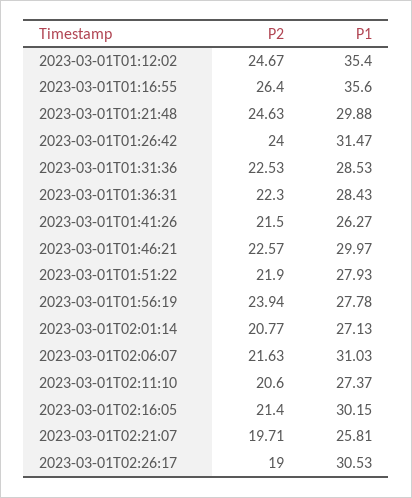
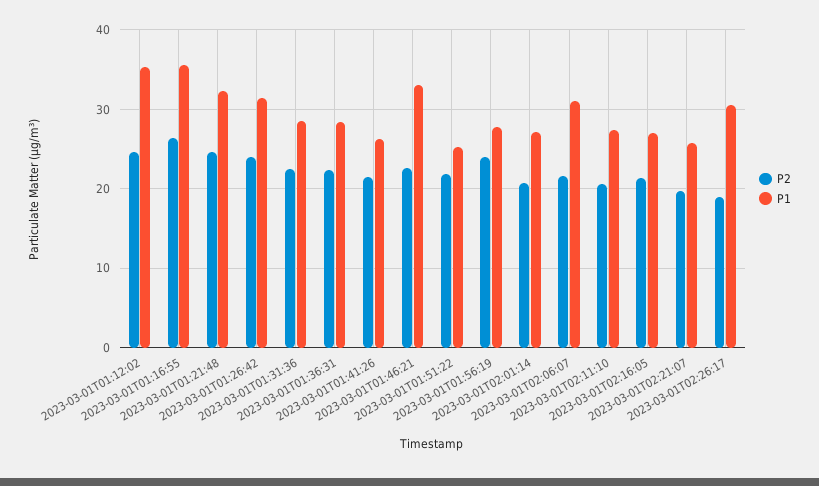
P1, 2023-03-01T01:21:48: 29.88 -> 32
P1, 2023-03-01T01:46:21: 29.97 -> 33
P1, 2023-03-01T01:51:22: 27.93 -> 25
P1, 2023-03-01T02:16:05: 30.15 -> 27

